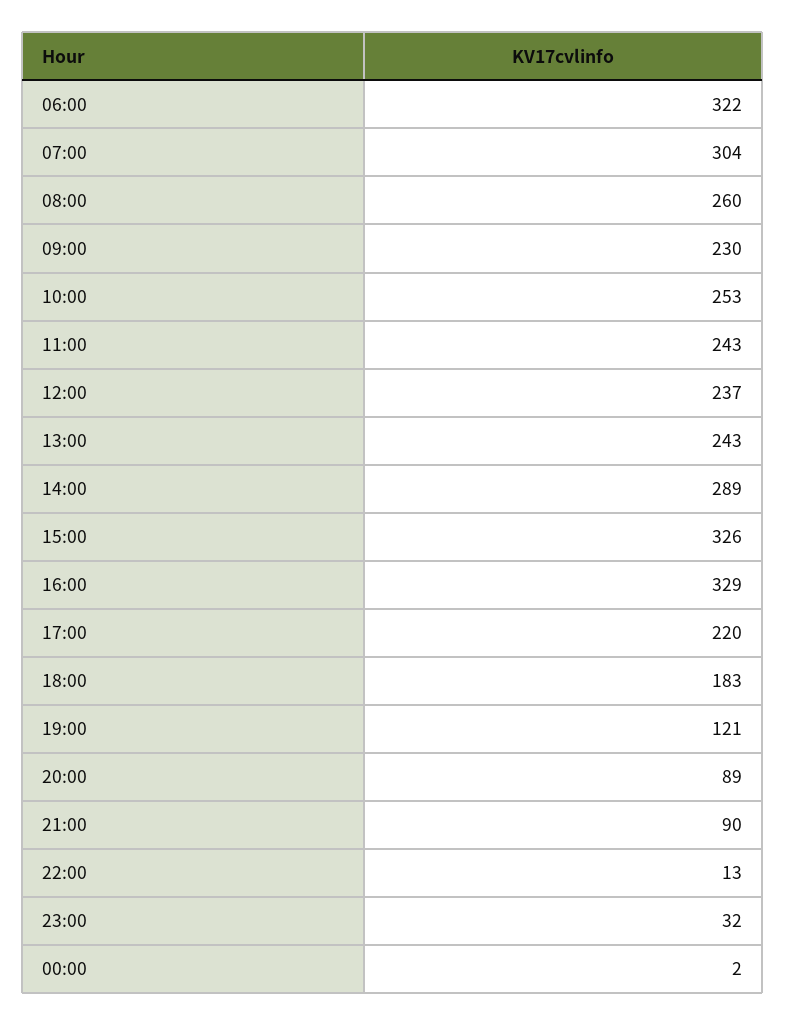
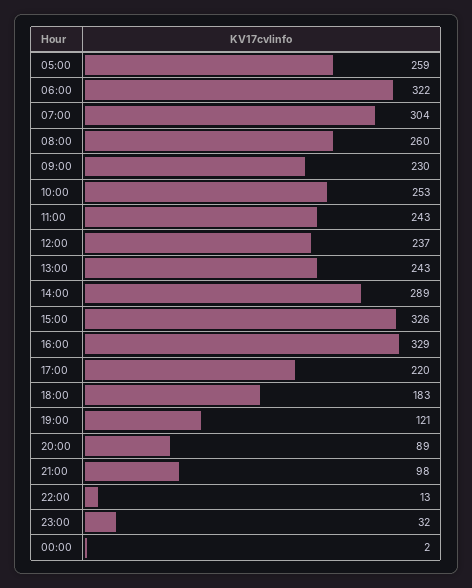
21:00: 90 -> 98
05:00: none -> 259

